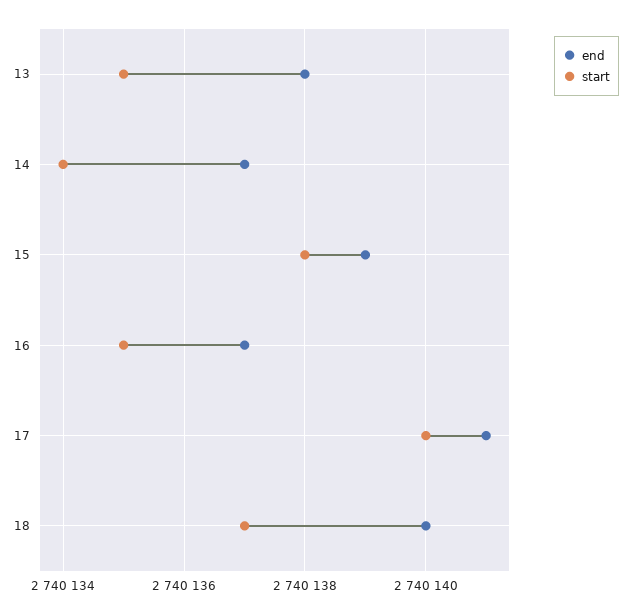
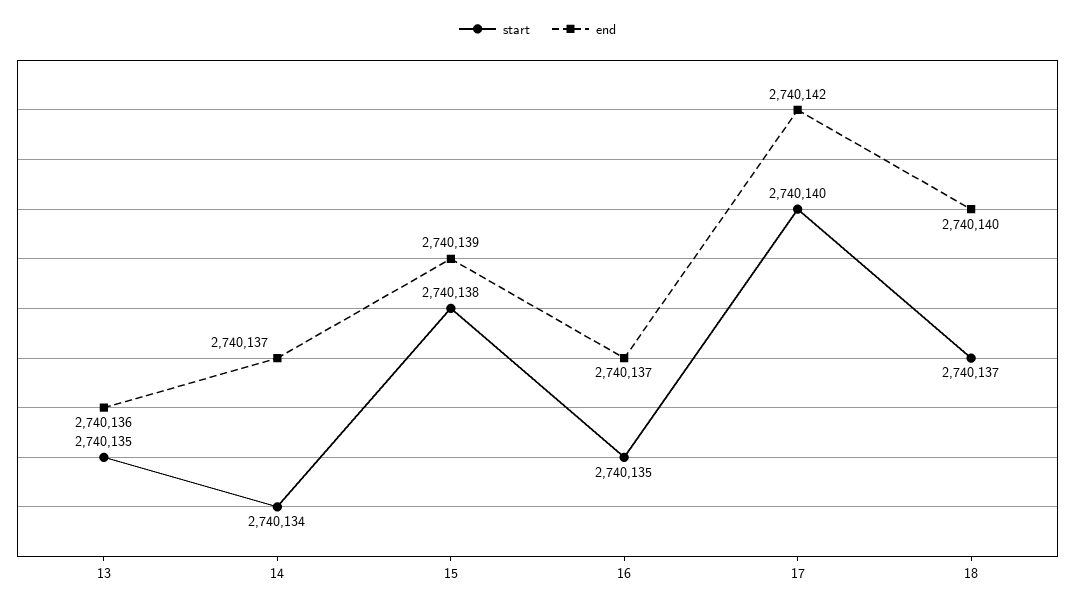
end, 13: 2740138 -> 2740136
end, 17: 2740141 -> 2740142

